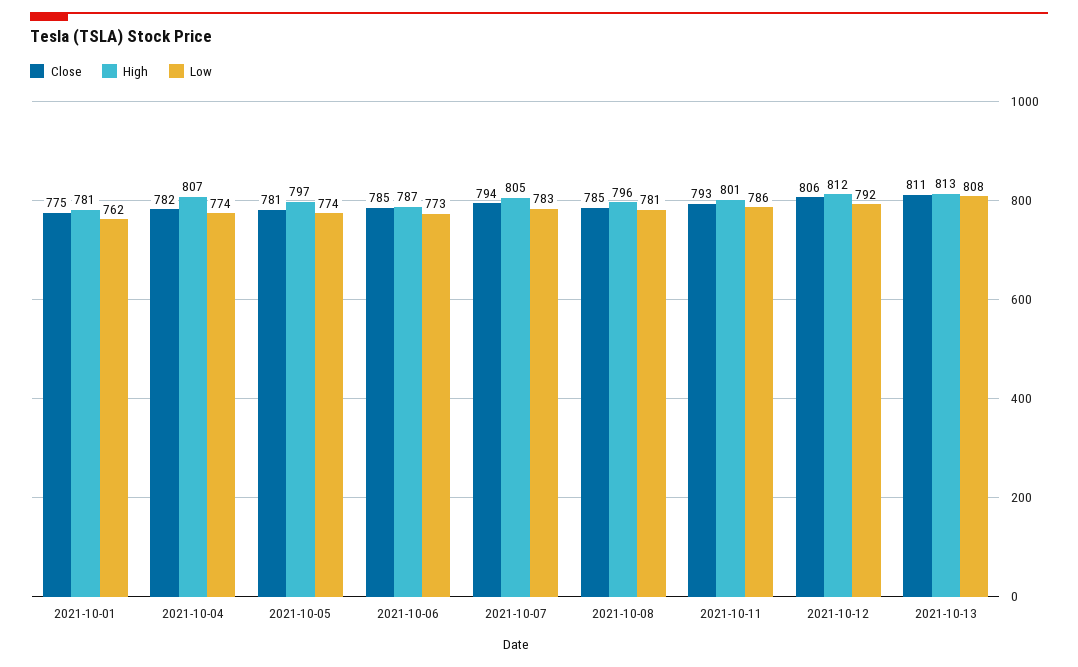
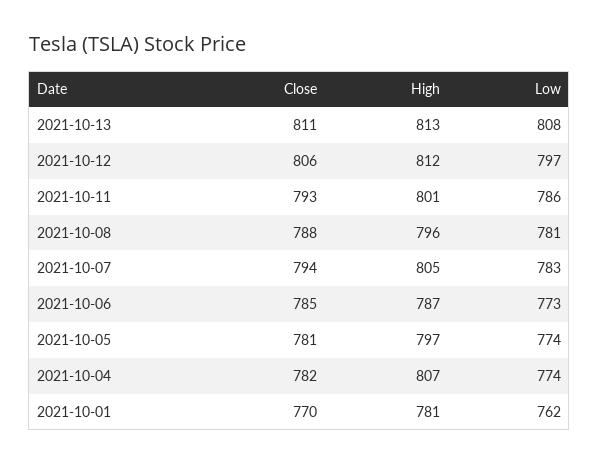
Close, 2021-10-01: 775 -> 770
Close, 2021-10-08: 785 -> 788
Low, 2021-10-12: 792 -> 797

